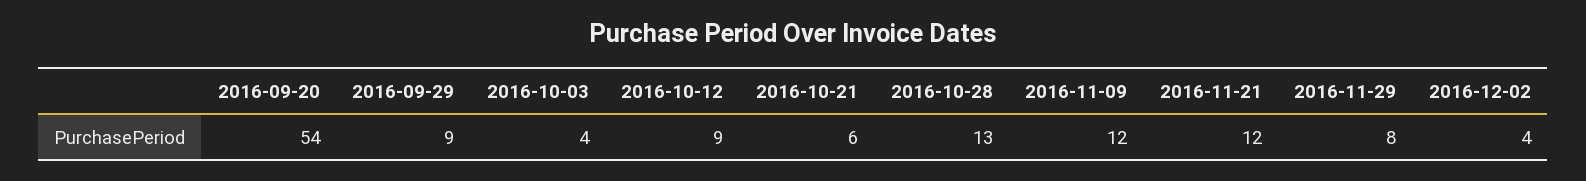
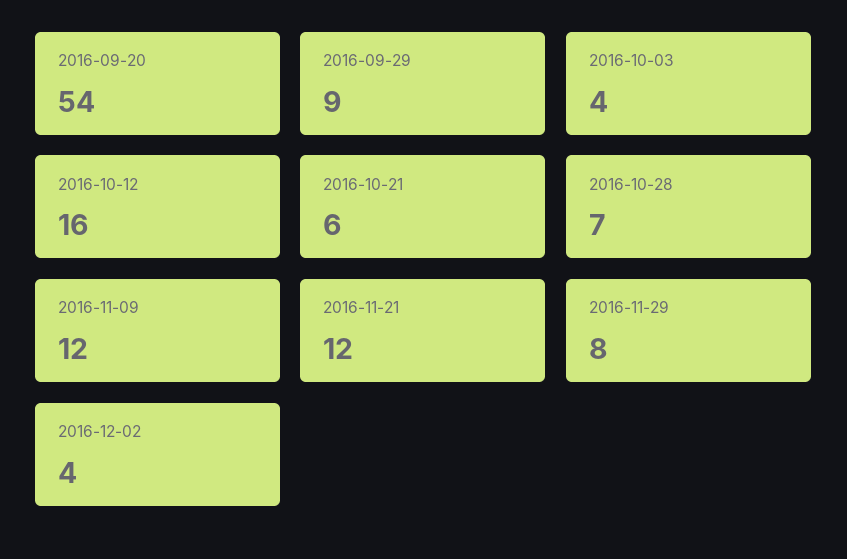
2016-10-12: 9 -> 16
2016-10-28: 13 -> 7

